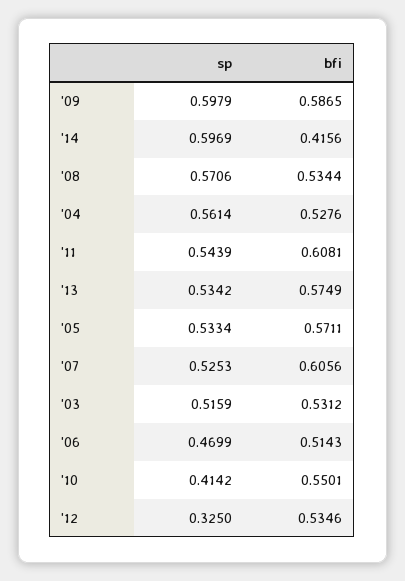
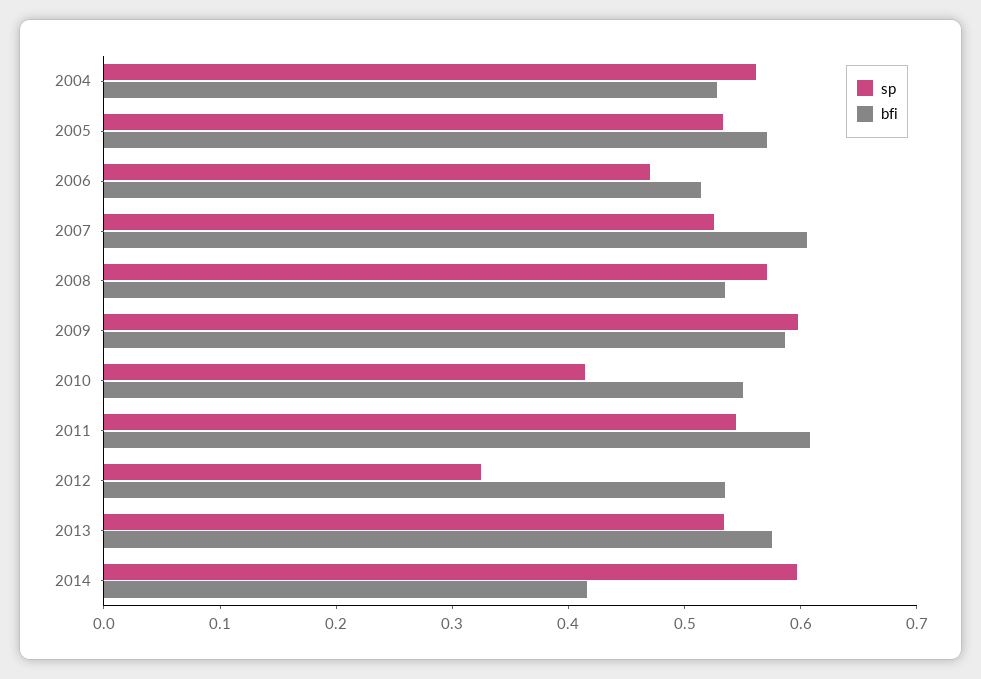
sp, '03: 0.5159 -> none
bfi, '03: 0.5312 -> none

